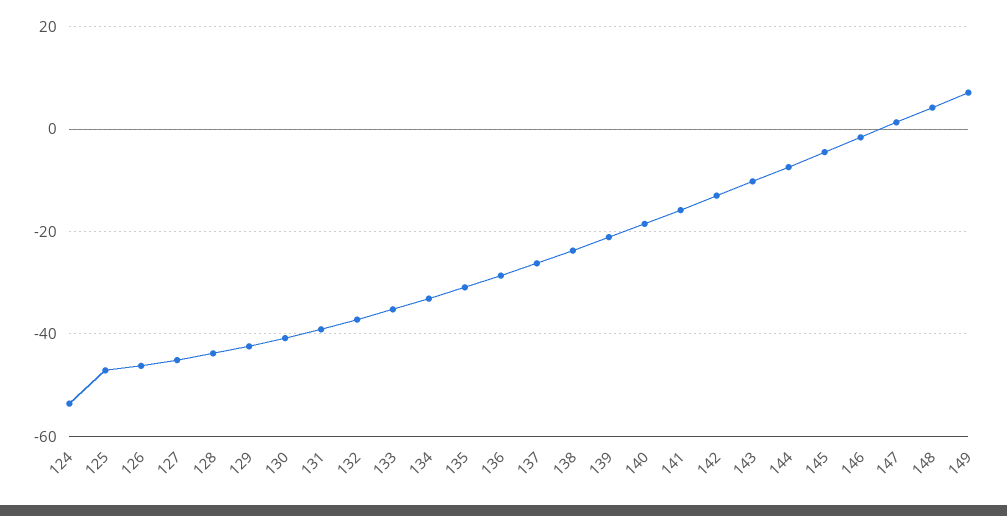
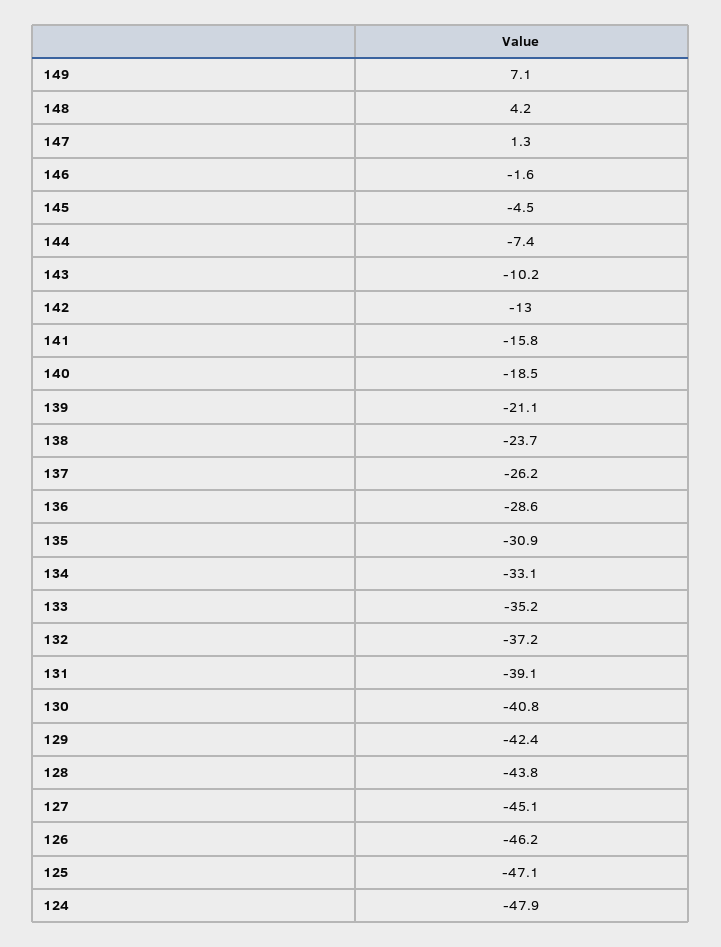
124: -54 -> -47.9

